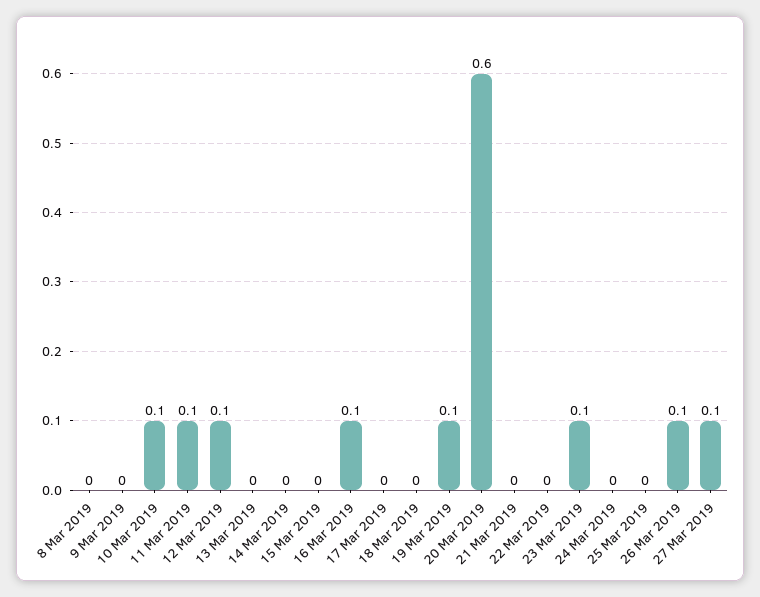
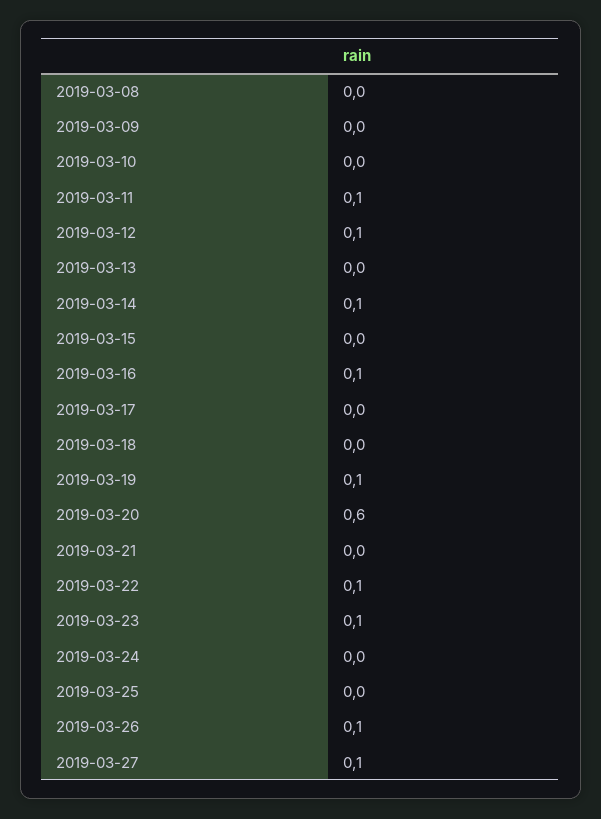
10 Mar 2019: 0.1 -> 0
14 Mar 2019: 0 -> 0.1
22 Mar 2019: 0 -> 0.1

